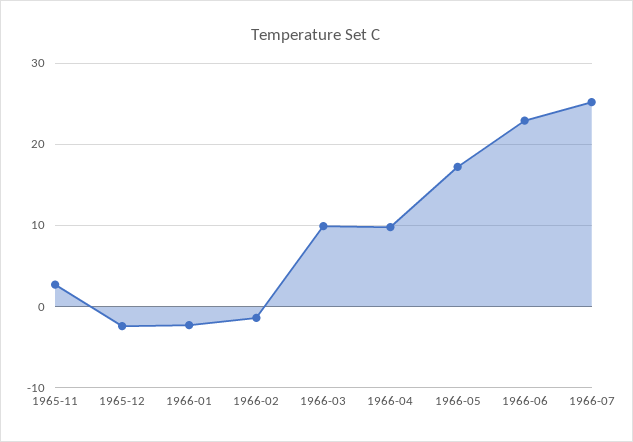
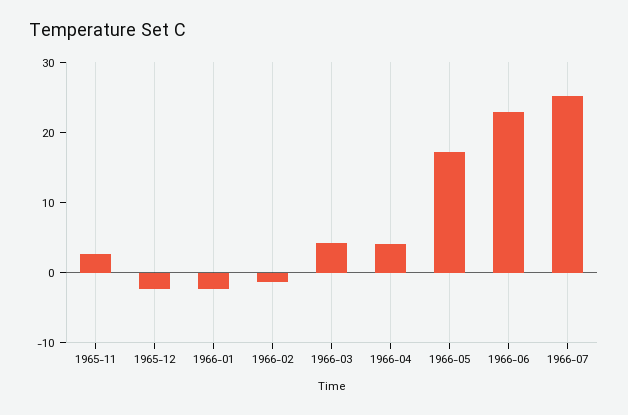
1966-03: 10 -> 4
1966-04: 10 -> 4

